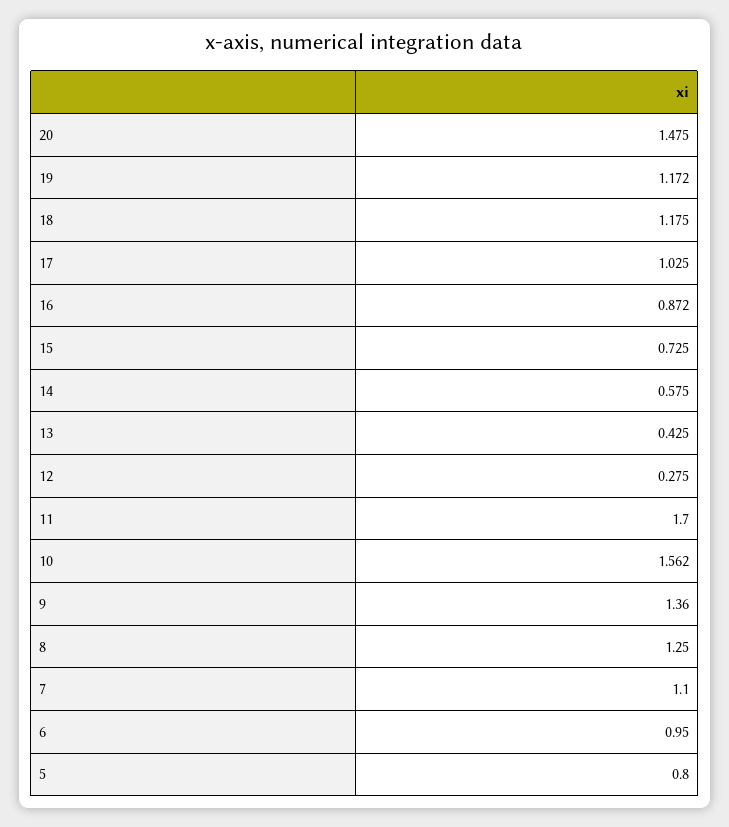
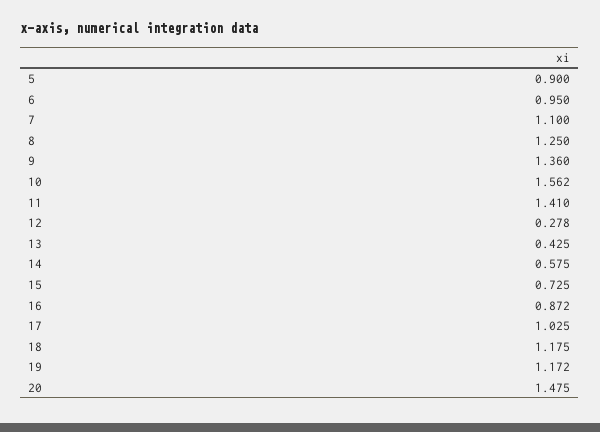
12: 0.275 -> 0.278
11: 1.7 -> 1.41
5: 0.8 -> 0.9

